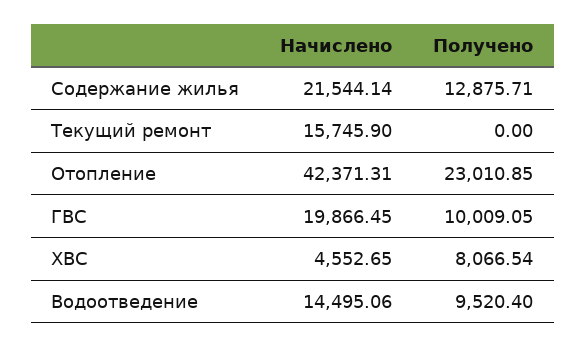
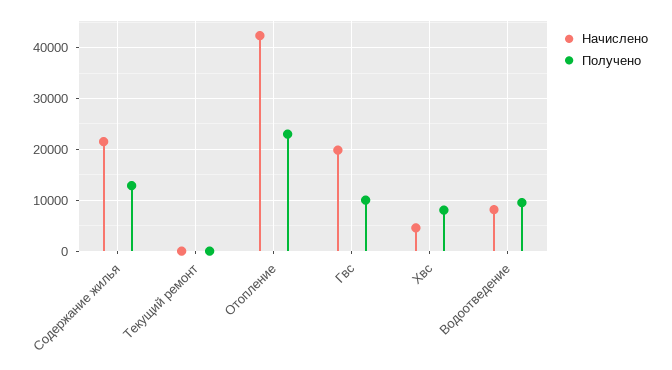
Начислено, Текущий ремонт: 15745.9 -> 0
Начислено, Водоотведение: 14495.06 -> 8000

